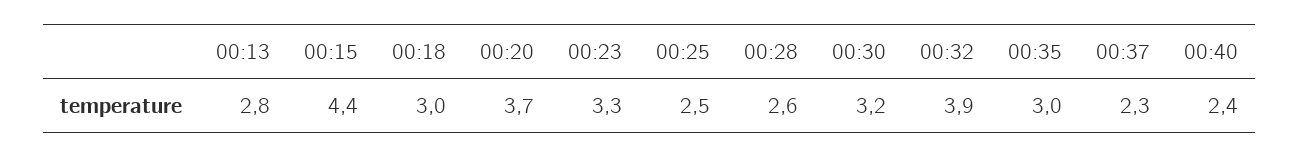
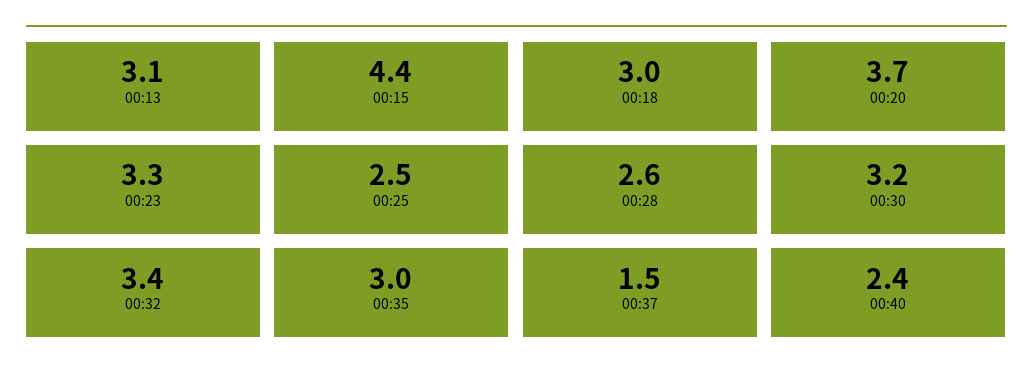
00:13: 2.8 -> 3.1
00:32: 3.9 -> 3.4
00:37: 2.3 -> 1.5

